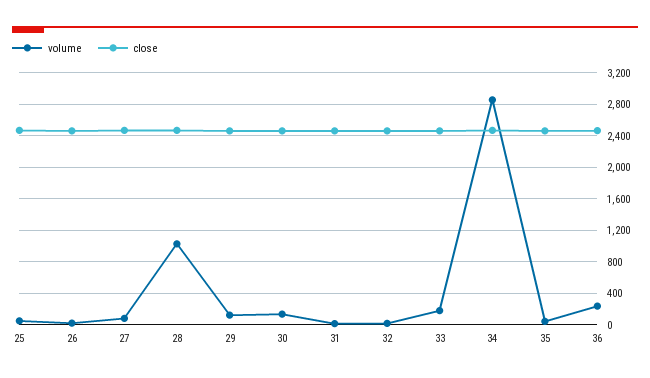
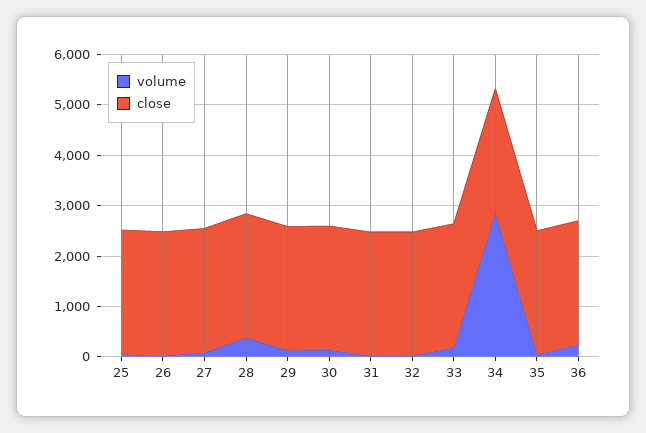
volume, 28: 1000 -> 400

